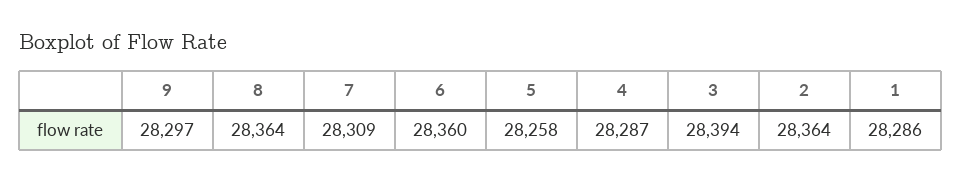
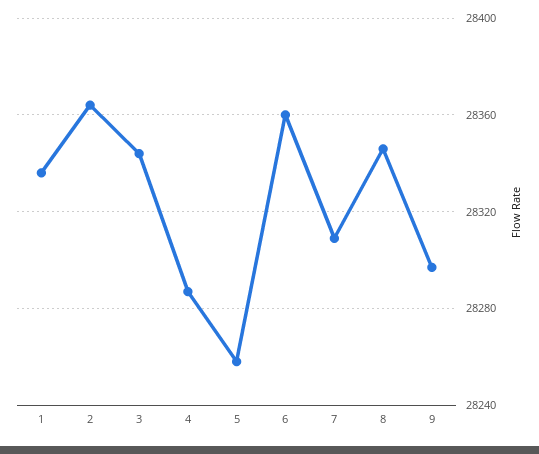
8: 28364 -> 28345
3: 28394 -> 28345
1: 28286 -> 28335

